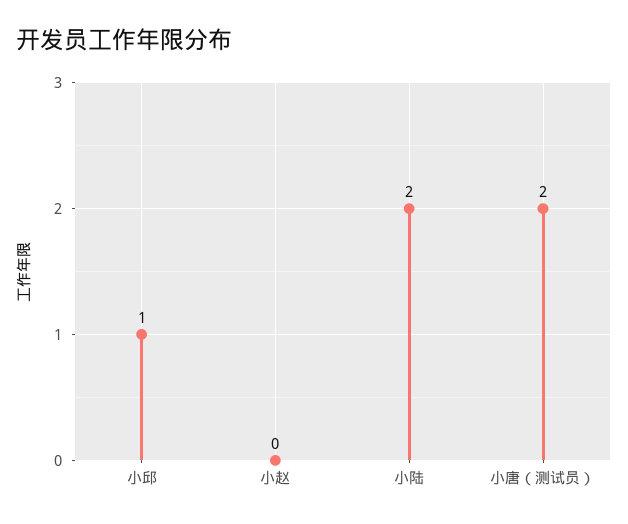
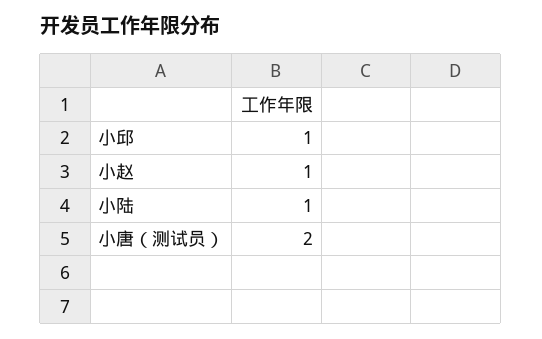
小赵: 0 -> 1
小陆: 2 -> 1

